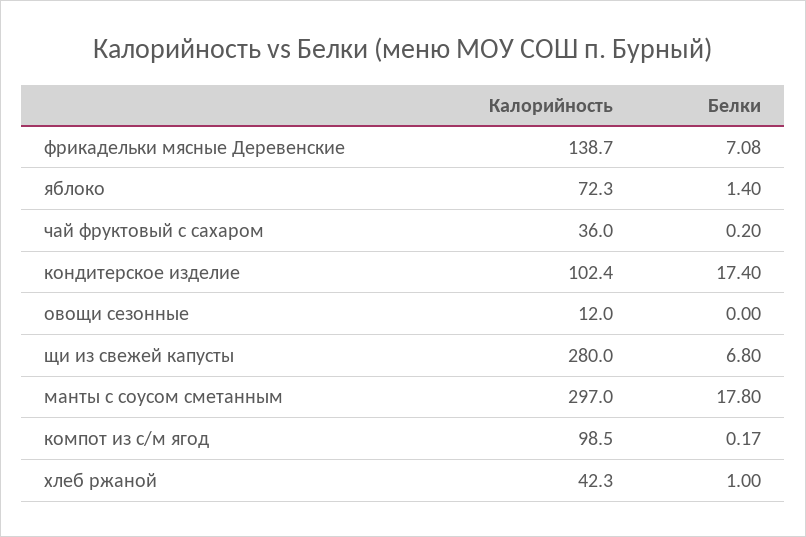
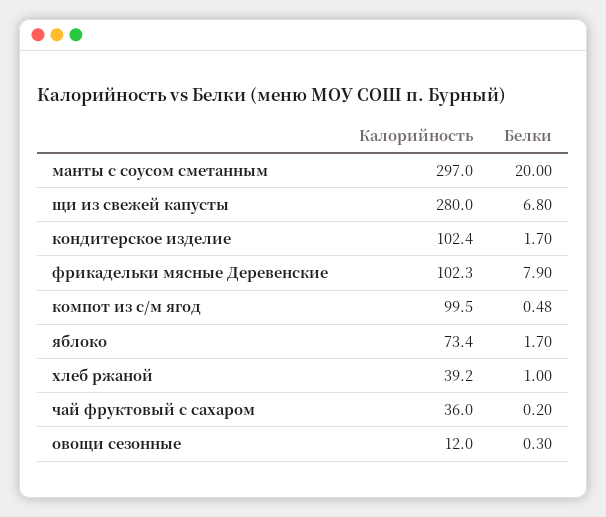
Калорийность, фрикадельки мясные Деревенские: 138.7 -> 102.3
Белки, фрикадельки мясные Деревенские: 7.08 -> 7.9
Калорийность, яблоко: 72.3 -> 73.4
Белки, яблоко: 1.4 -> 1.7
Белки, кондитерское изделие: 17.4 -> 1.7
Белки, овощи сезонные: 0 -> 0.3
Белки, манты с соусом сметанным: 17.8 -> 20
Калорийность, компот из с/м ягод: 98.5 -> 99.5
Белки, компот из с/м ягод: 0.17 -> 0.48
Калорийность, хлеб ржаной: 42.3 -> 39.2

